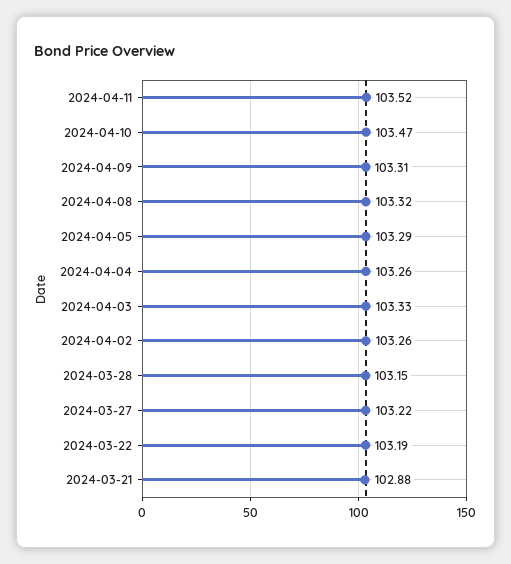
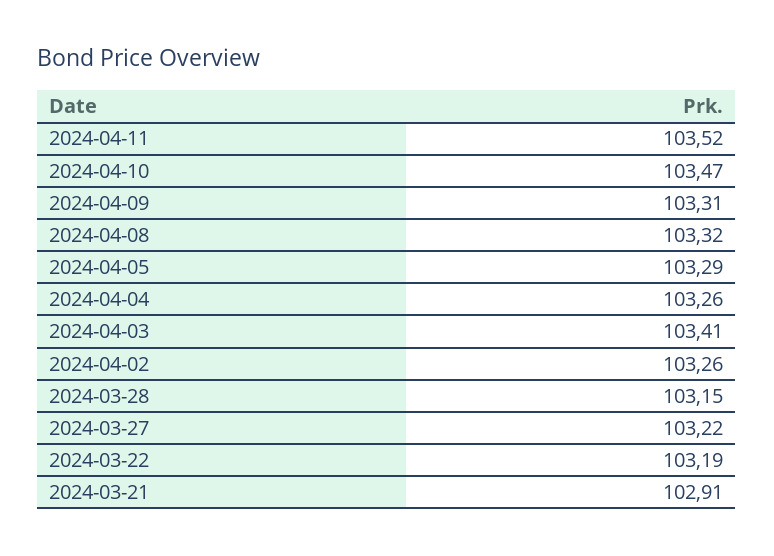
2024-04-03: 103.33 -> 103.41
2024-03-21: 102.88 -> 102.91

